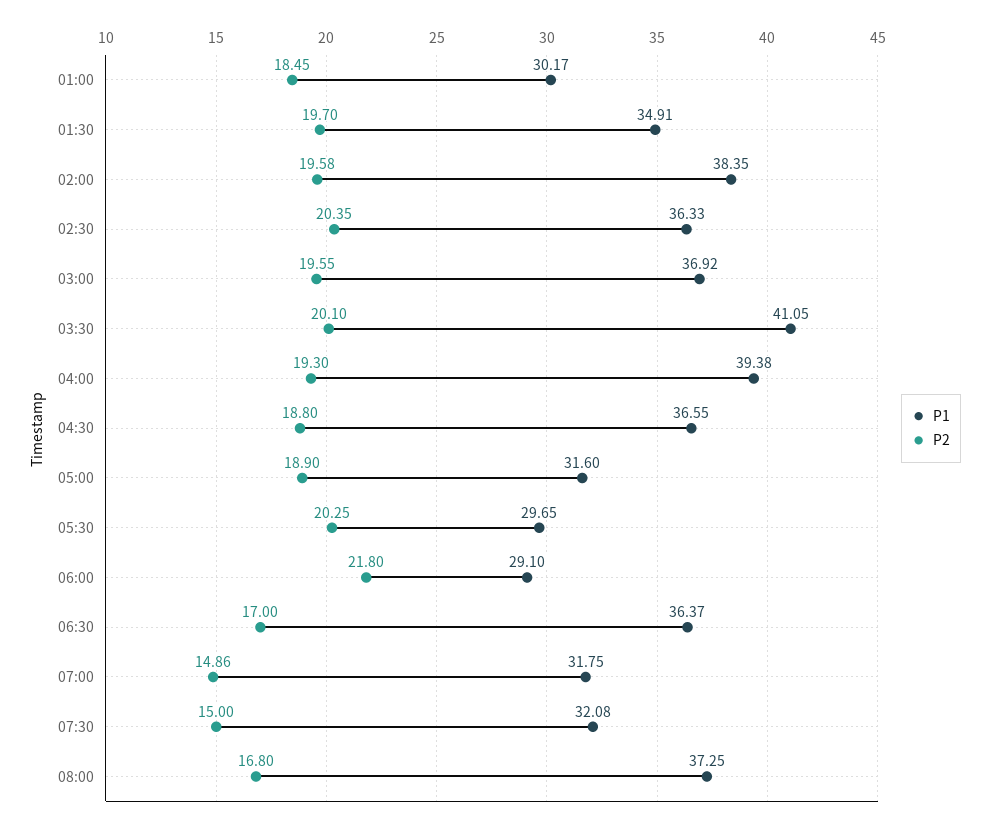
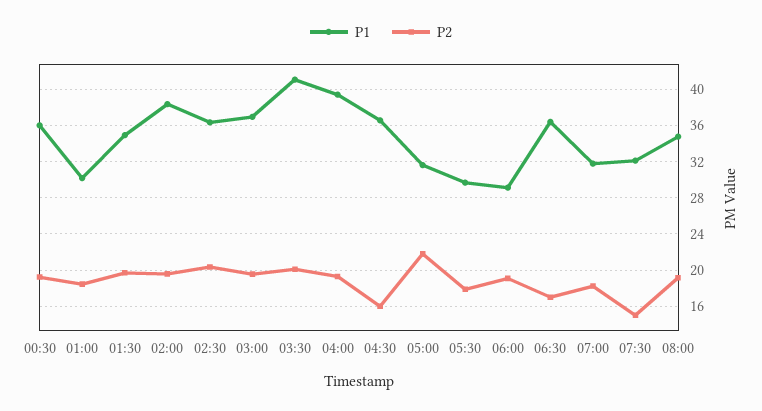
P2, 04:30: 18.8 -> 16
P2, 05:00: 18.9 -> 22
P2, 05:30: 20.25 -> 18
P2, 06:00: 21.8 -> 19
P2, 07:00: 14.86 -> 18
P1, 08:00: 37.25 -> 35
P2, 08:00: 16.8 -> 19
P1, 00:30: none -> 36
P2, 00:30: none -> 19

